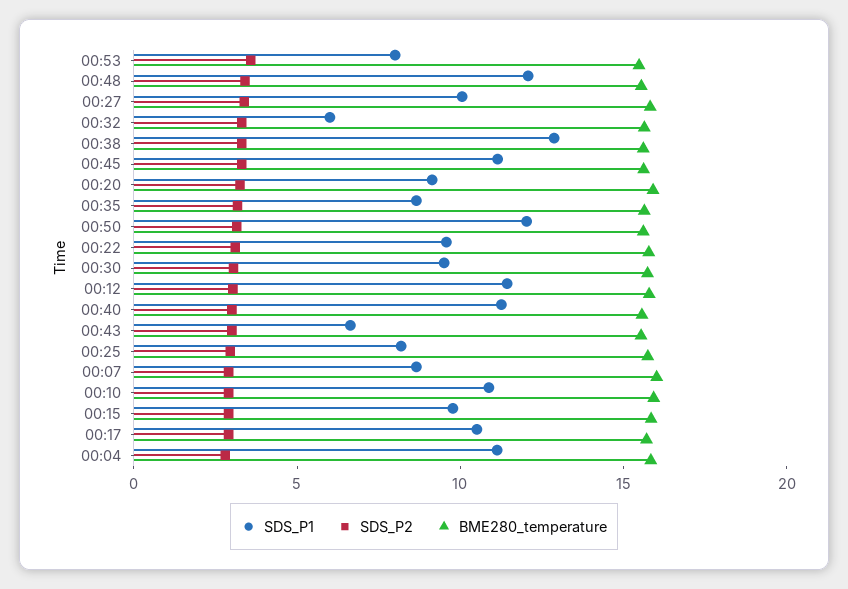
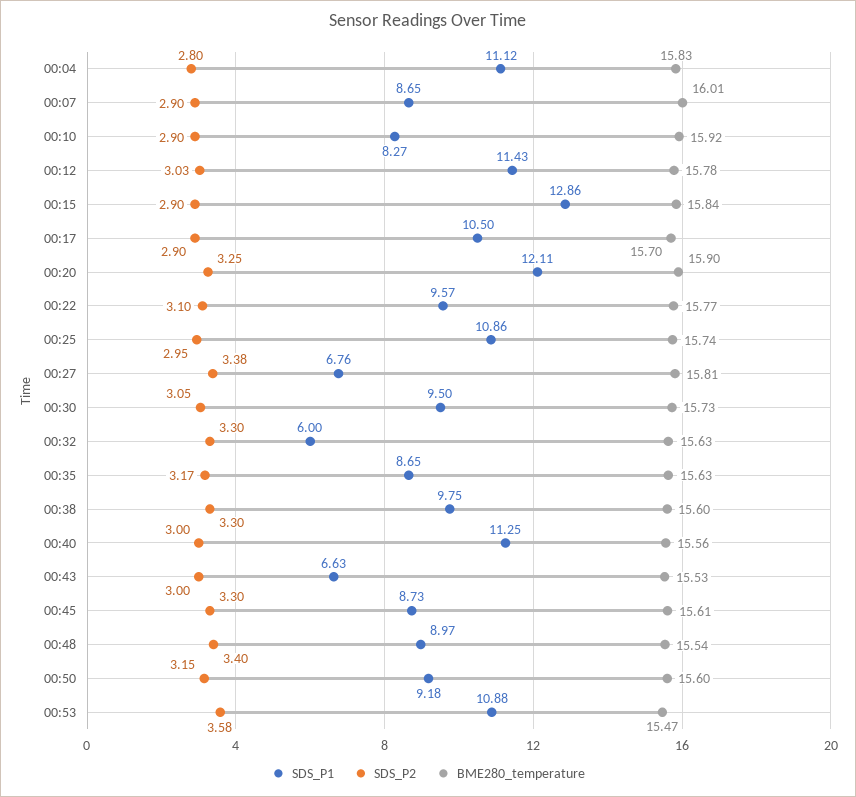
SDS_P1, 00:53: 8 -> 10.88
SDS_P1, 00:48: 12 -> 8.97
SDS_P1, 00:27: 10 -> 6.76
SDS_P1, 00:38: 13 -> 9.75
SDS_P1, 00:45: 11 -> 8.73
SDS_P1, 00:20: 9 -> 12.11
SDS_P1, 00:50: 12 -> 9.18
SDS_P1, 00:25: 8 -> 10.86
SDS_P1, 00:10: 11 -> 8.27
SDS_P1, 00:15: 10 -> 12.86

